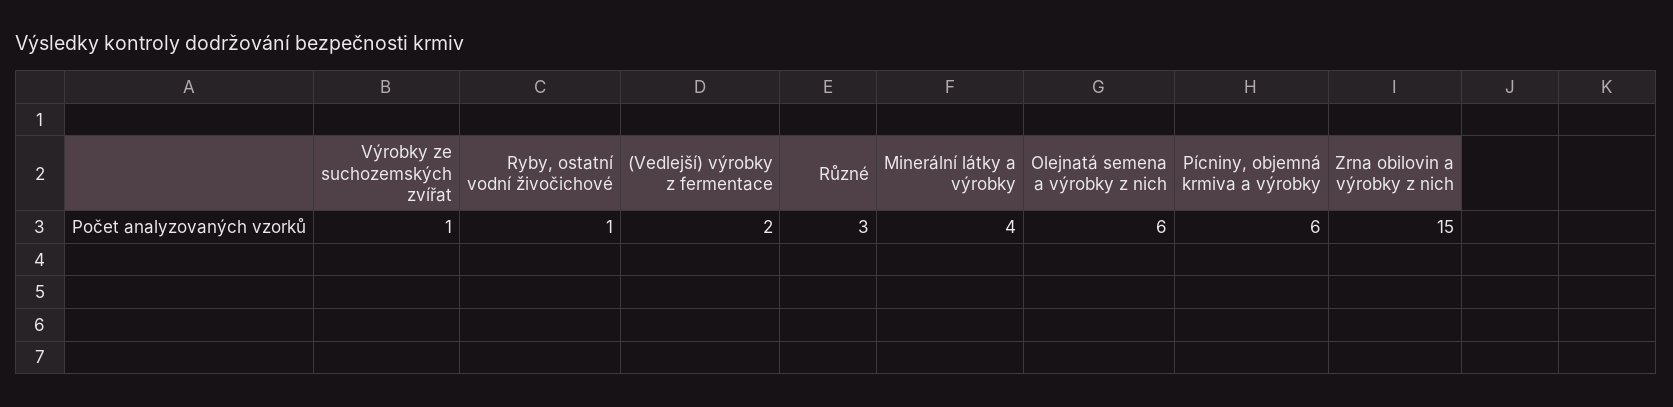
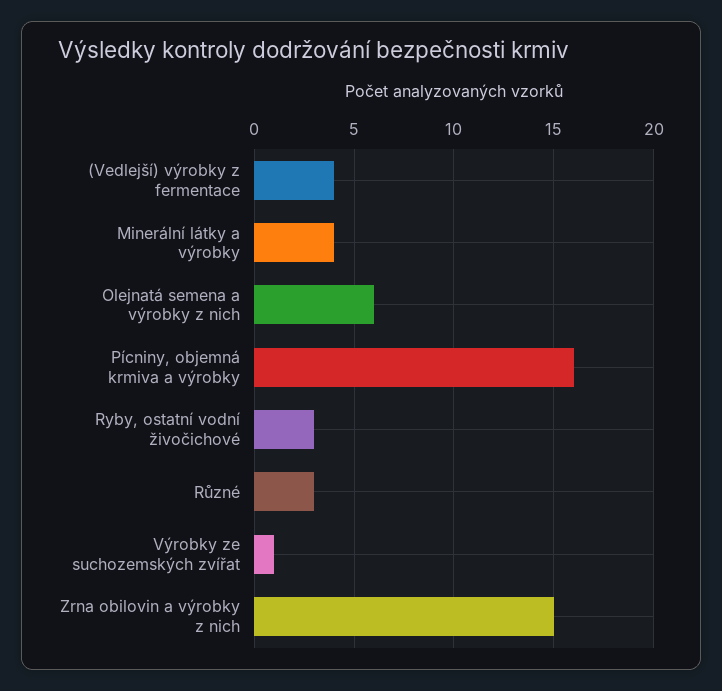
Ryby, ostatní vodní živočichové: 1 -> 3
(Vedlejší) výrobky z fermentace: 2 -> 4
Pícniny, objemná krmiva a výrobky: 6 -> 16

